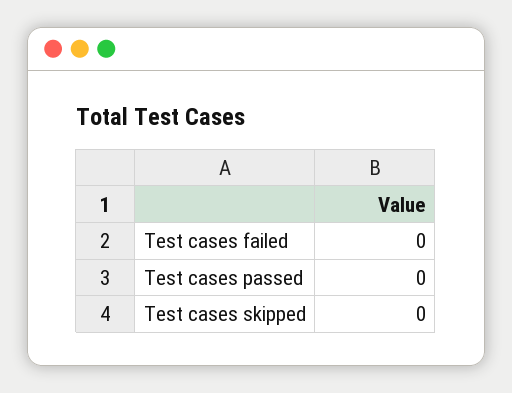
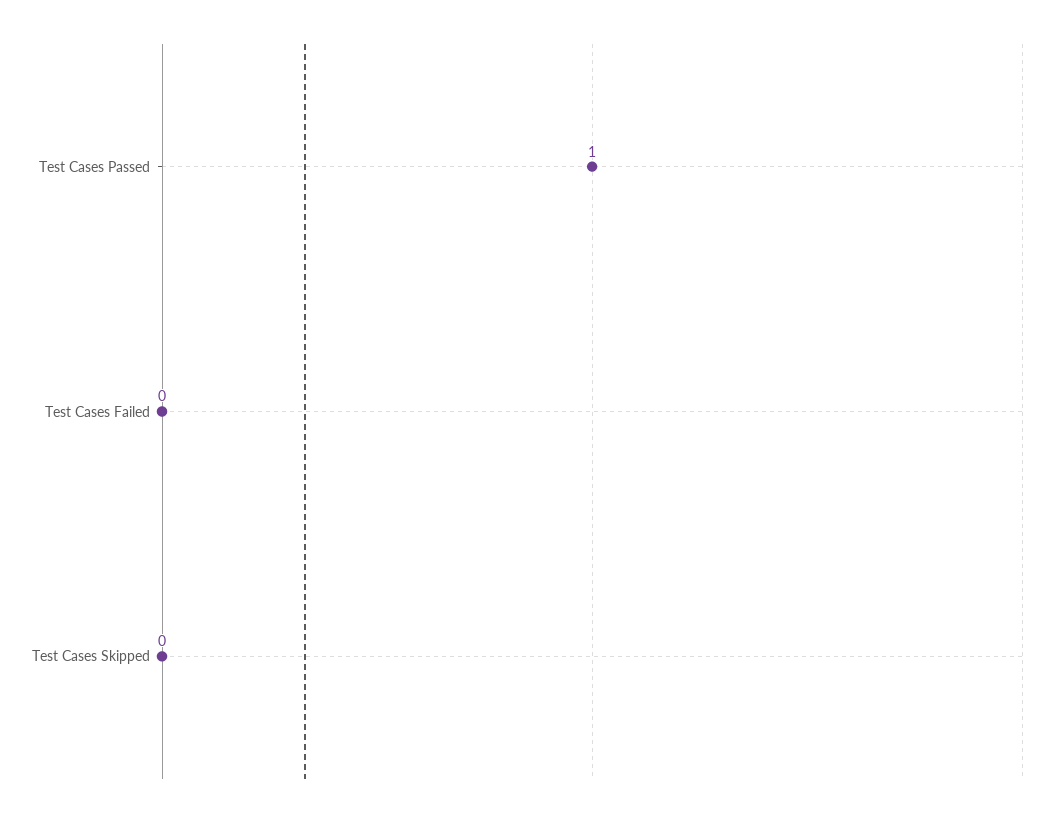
Test cases passed: 0 -> 1

